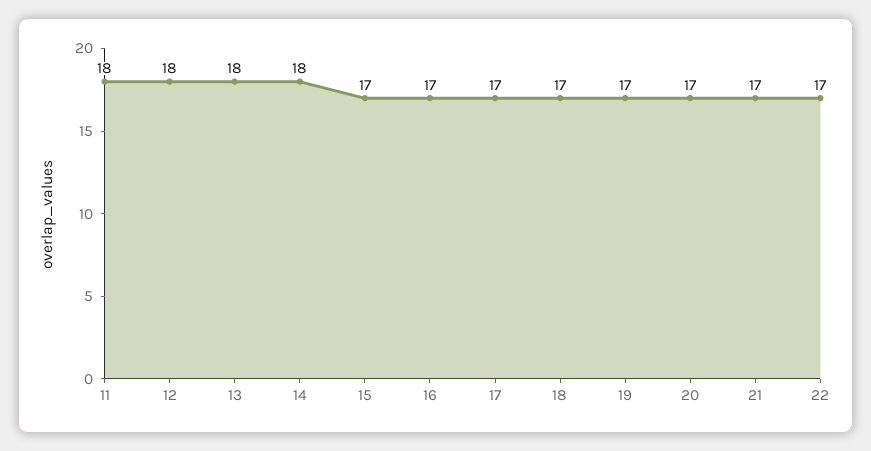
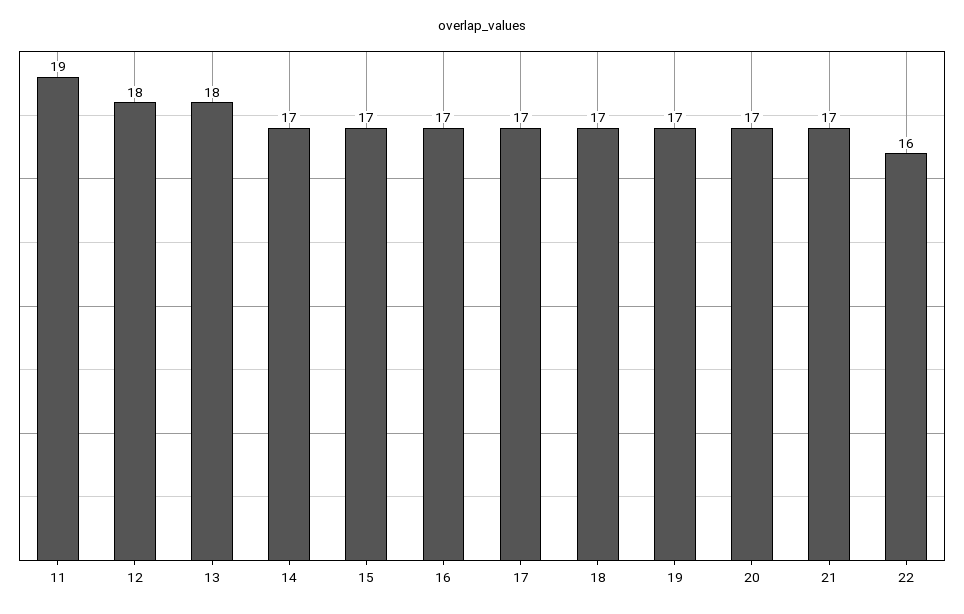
11: 18 -> 19
14: 18 -> 17
22: 17 -> 16

